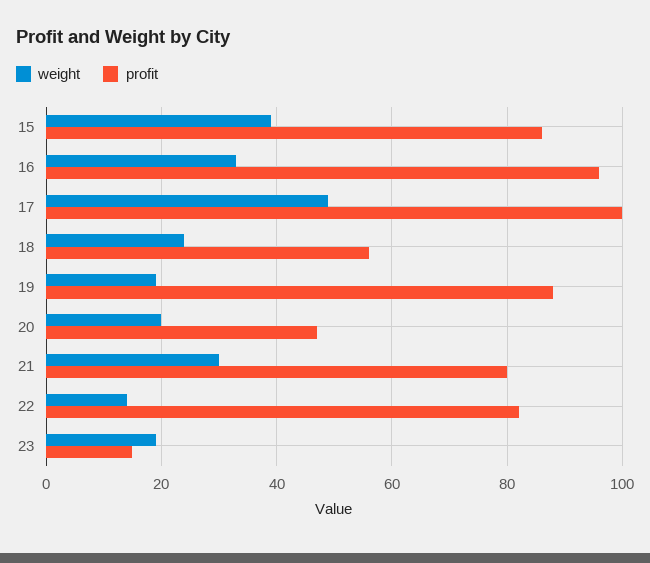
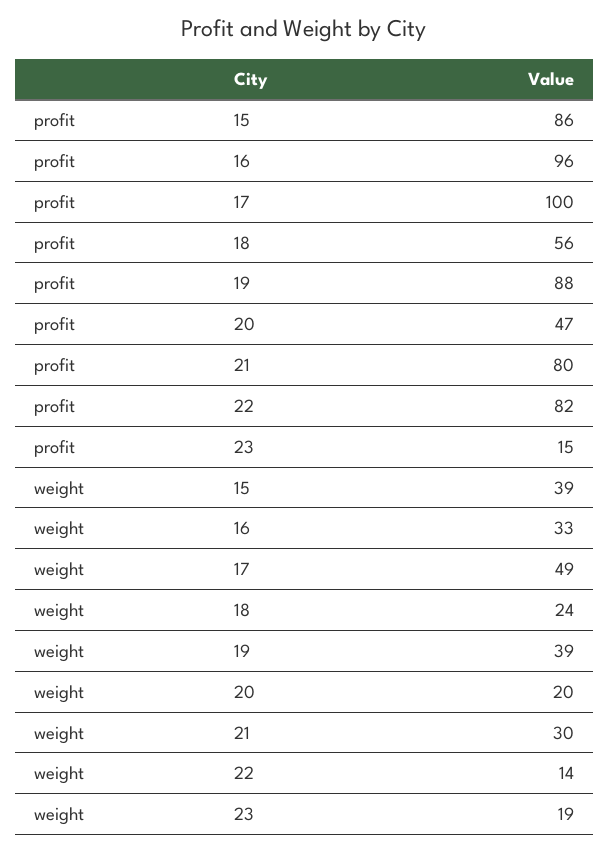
weight, 19: 20 -> 39

